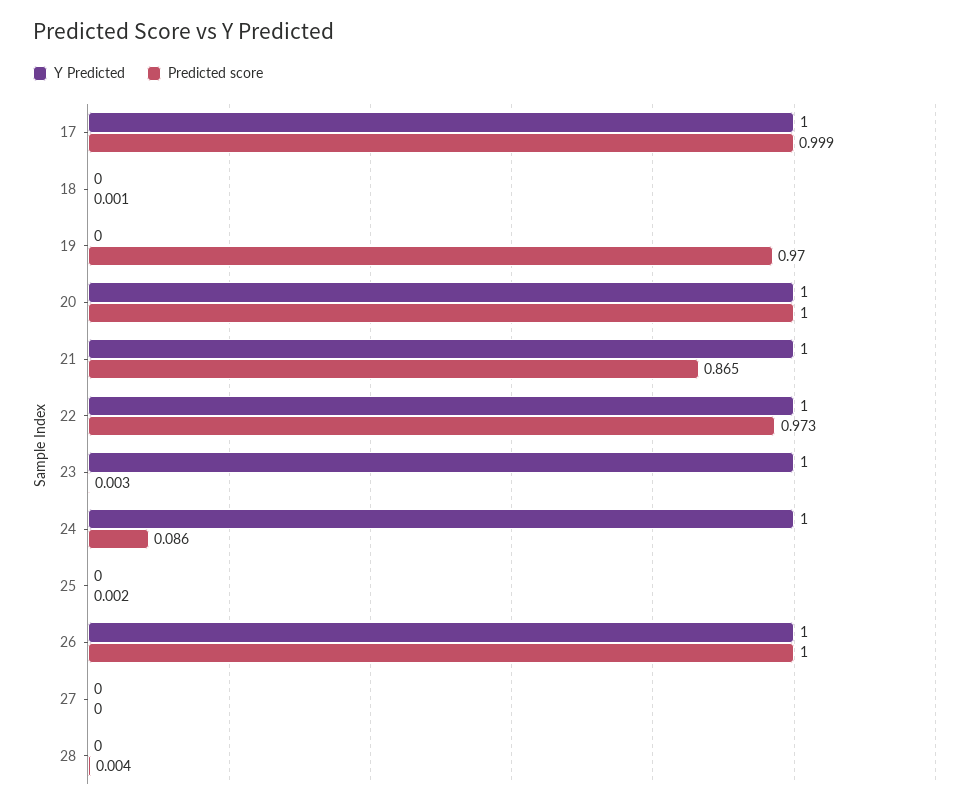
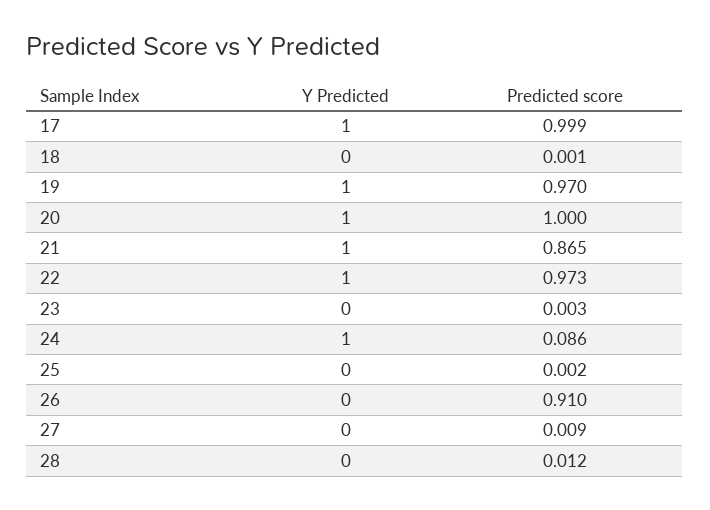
Y Predicted, 19: 0 -> 1
Y Predicted, 23: 1 -> 0
Y Predicted, 26: 1 -> 0
Predicted score, 26: 1 -> 0.91
Predicted score, 27: 0 -> 0.009
Predicted score, 28: 0.004 -> 0.012

